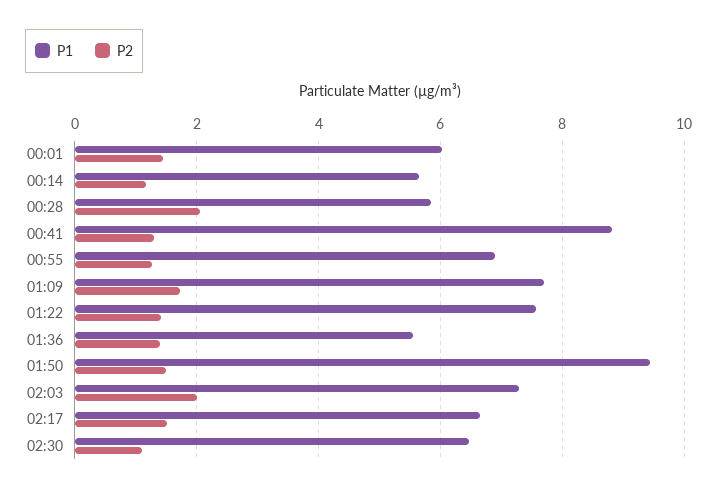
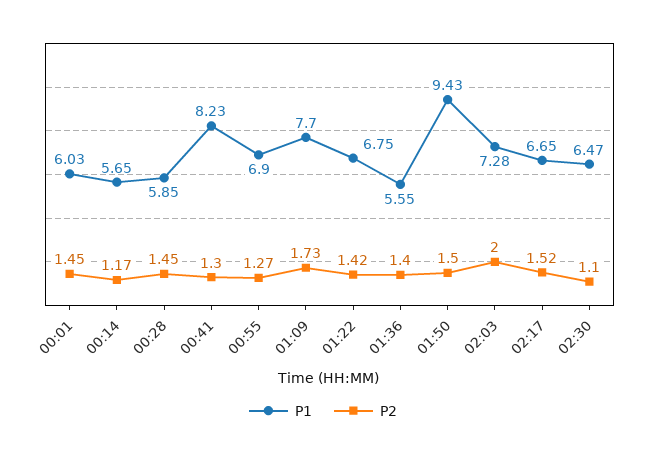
P2, 00:28: 2 -> 1.45
P1, 00:41: 8.8 -> 8.23
P1, 01:22: 7.6 -> 6.75

